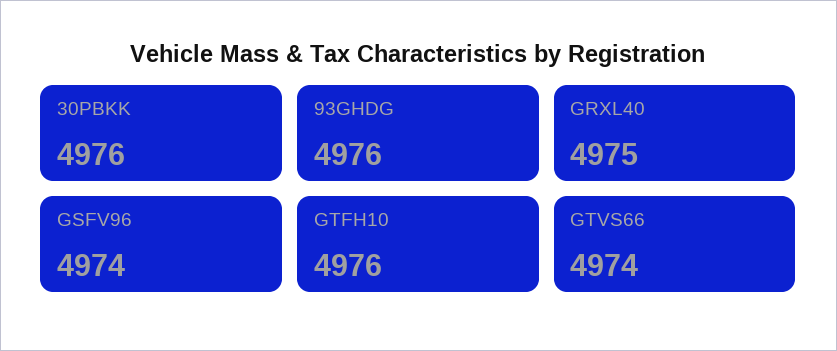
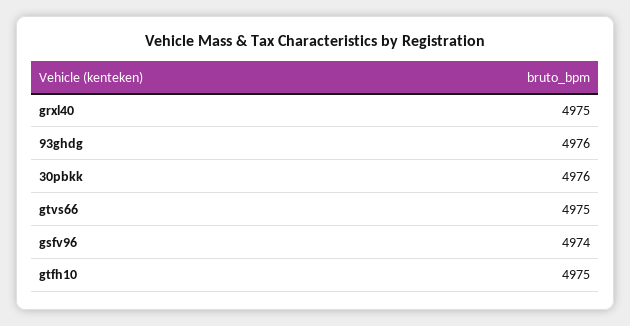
GTFH10: 4976 -> 4975
GTVS66: 4974 -> 4975

